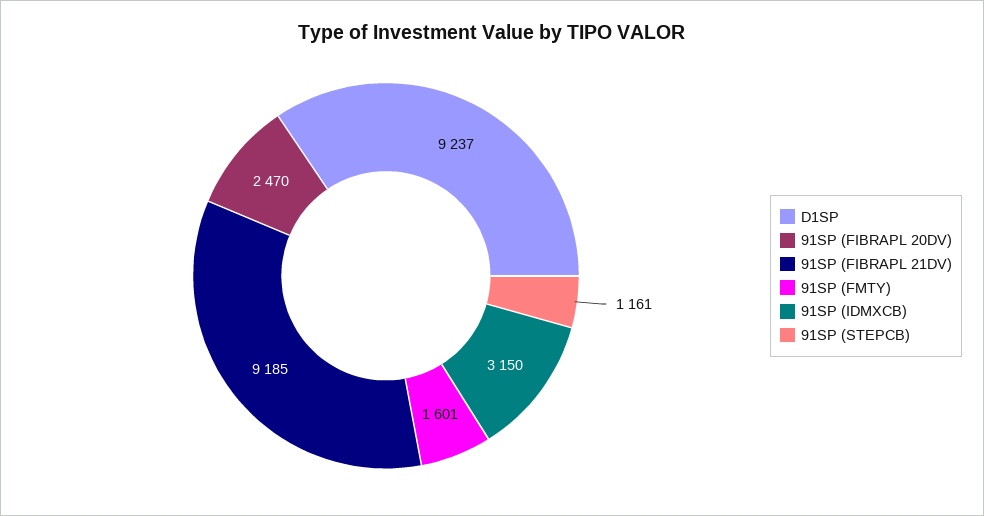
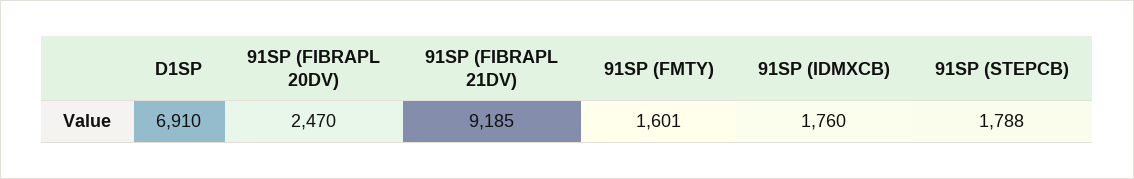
D1SP: 9237 -> 6910
91SP (IDMXCB): 3150 -> 1760
91SP (STEPCB): 1161 -> 1788

